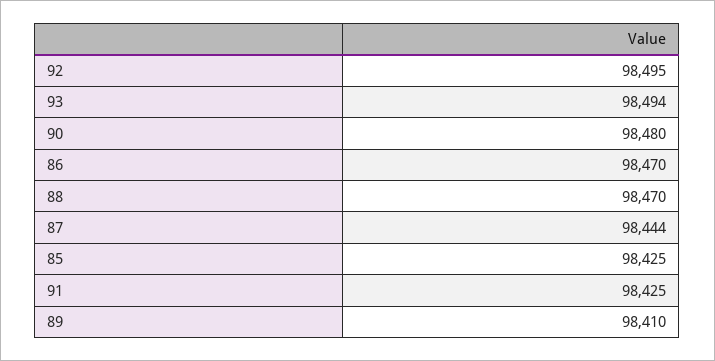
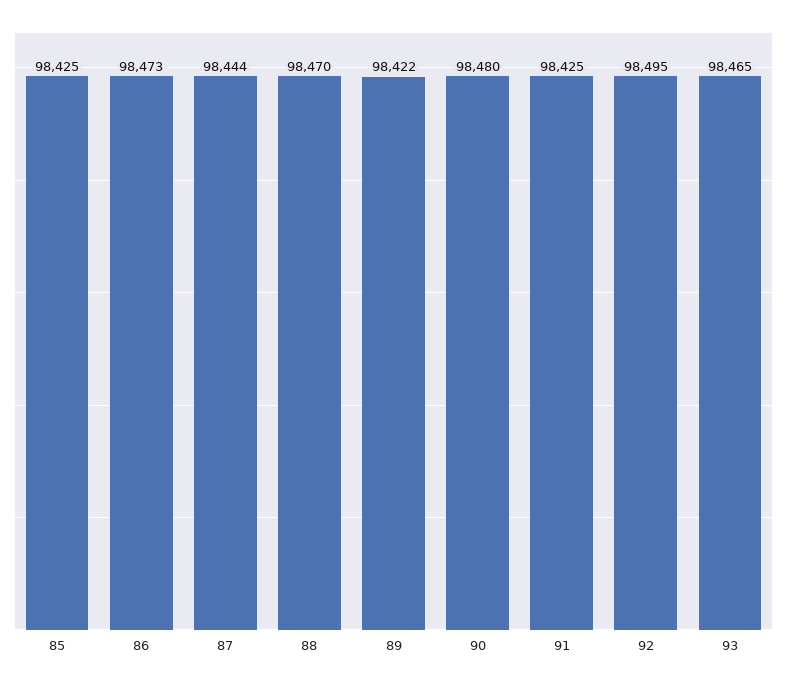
93: 98494 -> 98465
86: 98470 -> 98473
89: 98410 -> 98422

